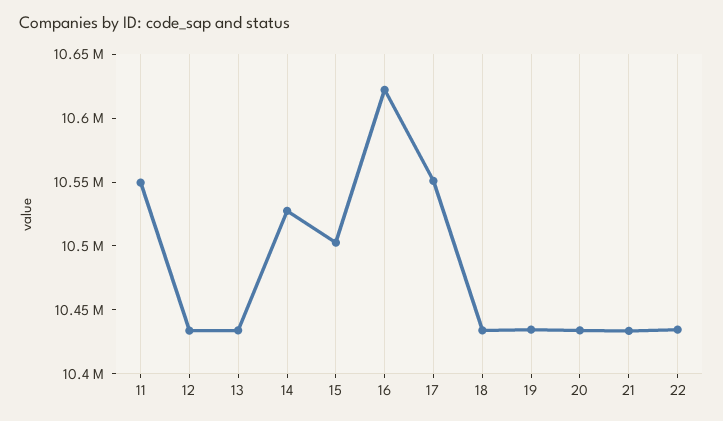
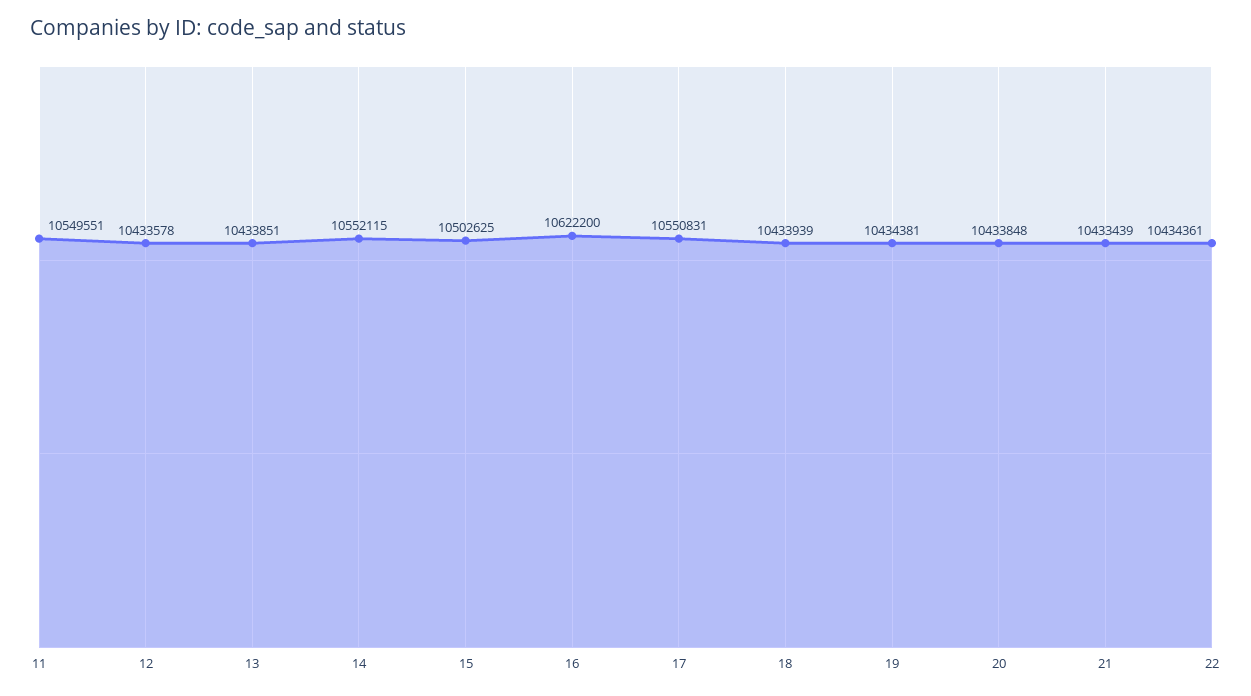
14: 10530000 -> 10552115

